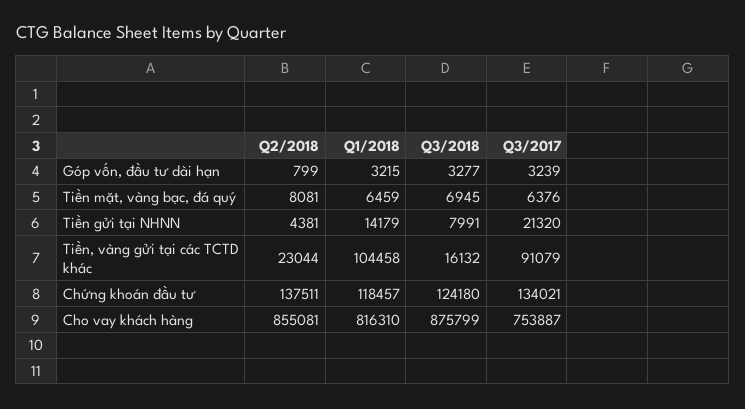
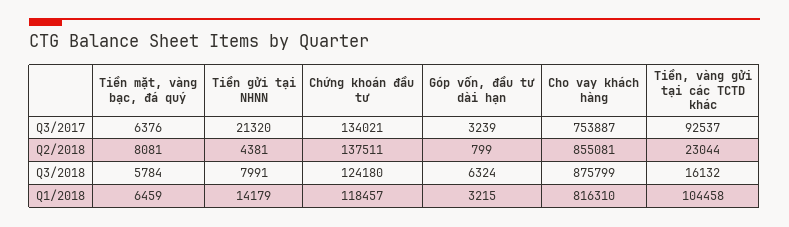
Q3/2018, Góp vốn, đầu tư dài hạn: 3277 -> 6324
Q3/2018, Tiền mặt, vàng bạc, đá quý: 6945 -> 5784
Q3/2017, Tiền, vàng gửi tại các TCTD khác: 91079 -> 92537

